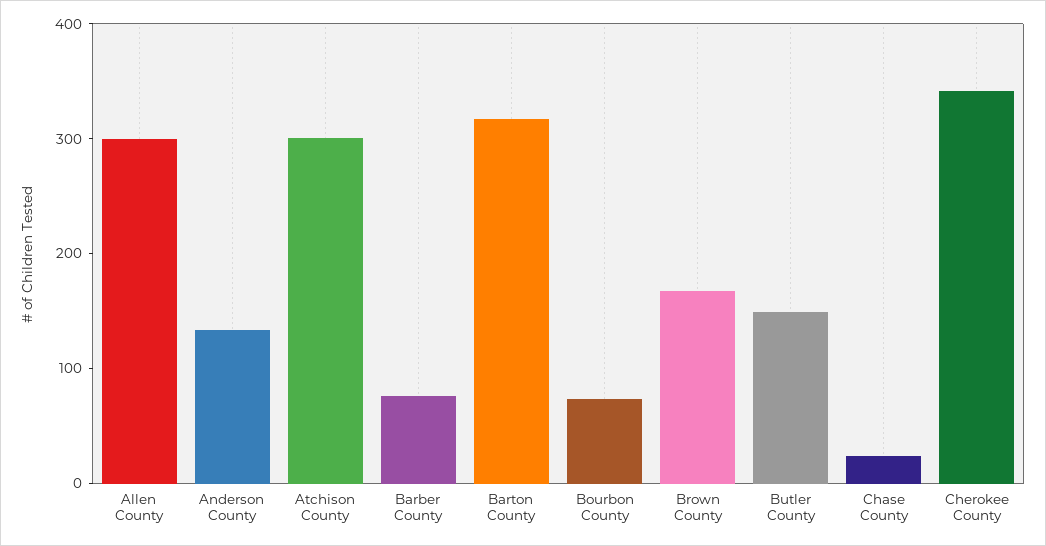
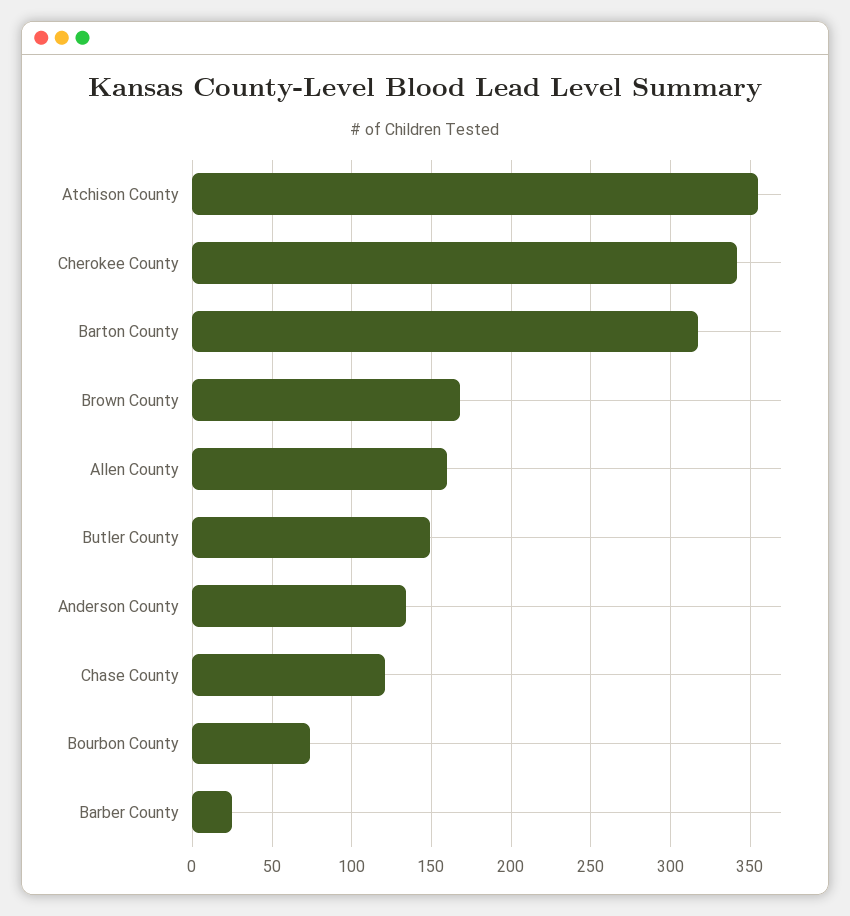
Allen County: 300 -> 160
Atchison County: 300 -> 355
Barber County: 80 -> 25
Chase County: 20 -> 120

